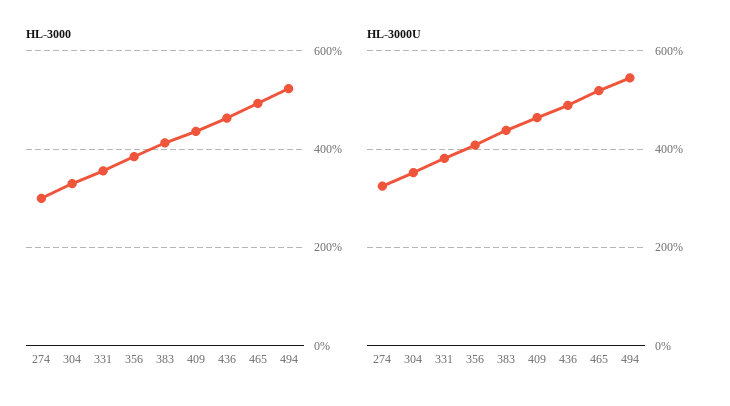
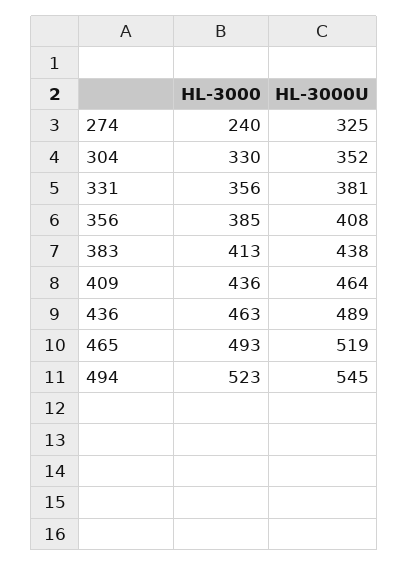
HL-3000, 274: 300 -> 240

